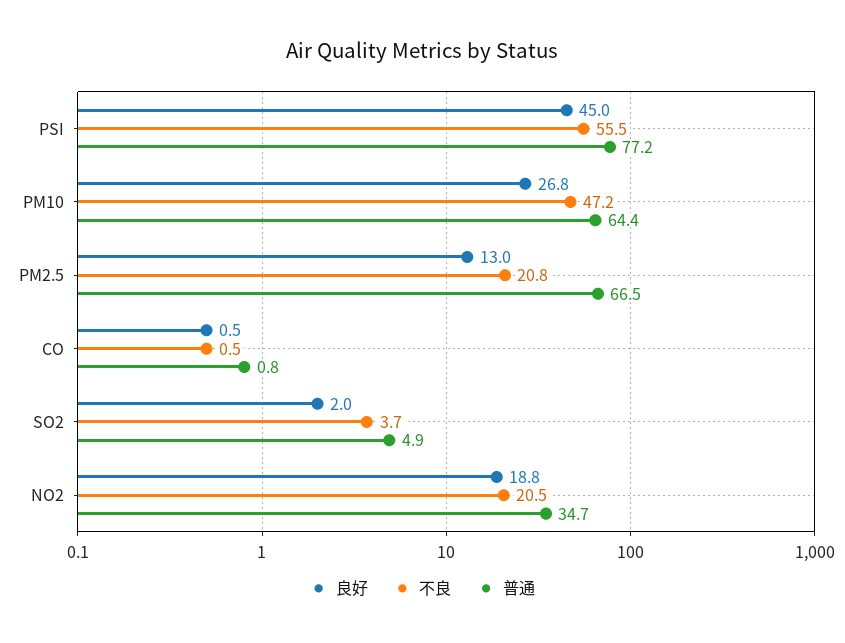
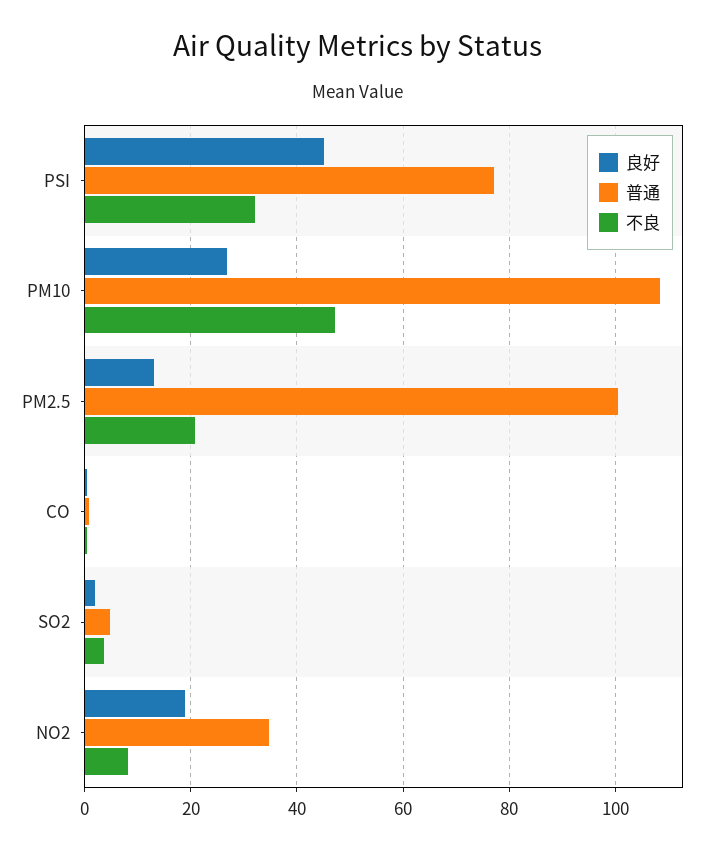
不良, PSI: 55.5 -> 32
普通, PM10: 64.4 -> 108
普通, PM2.5: 66.5 -> 100
不良, NO2: 20.5 -> 8

